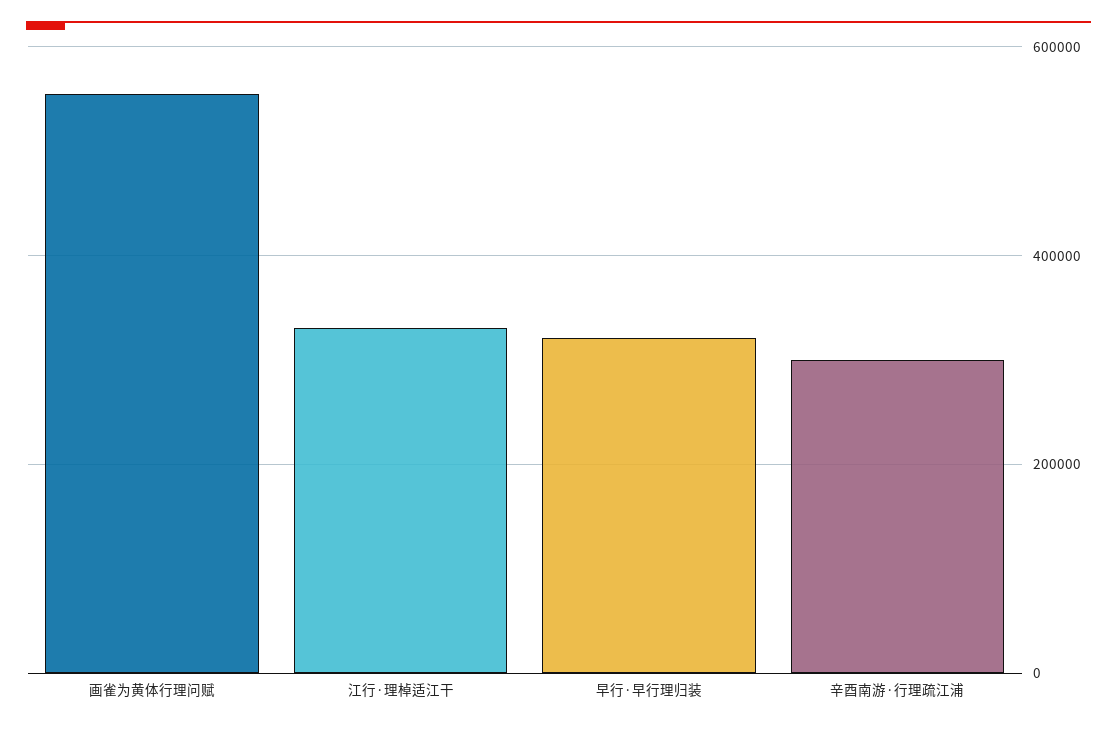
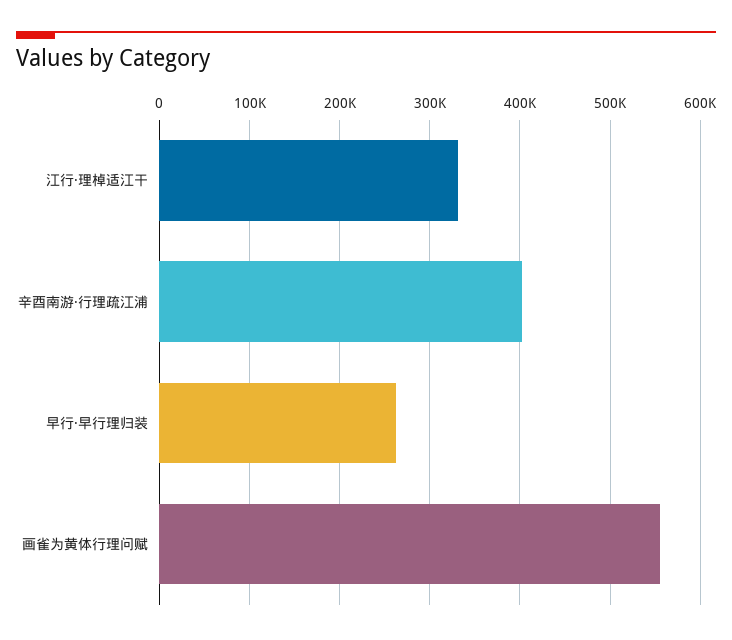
早行·早行理归装: 320000 -> 260000
辛酉南游·行理疏江浦: 300000 -> 400000

